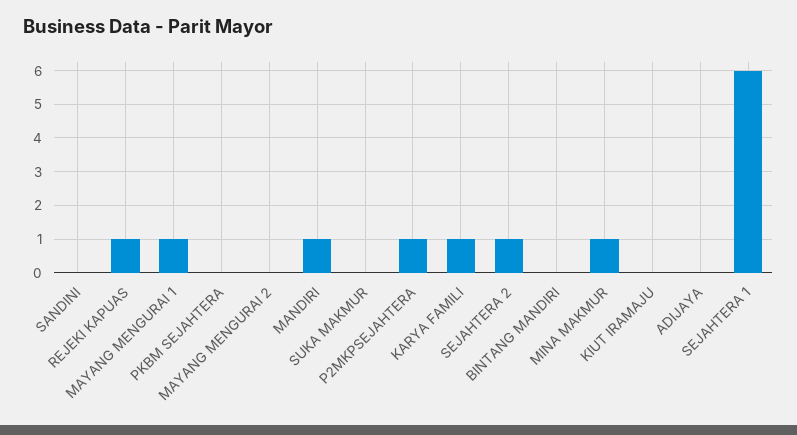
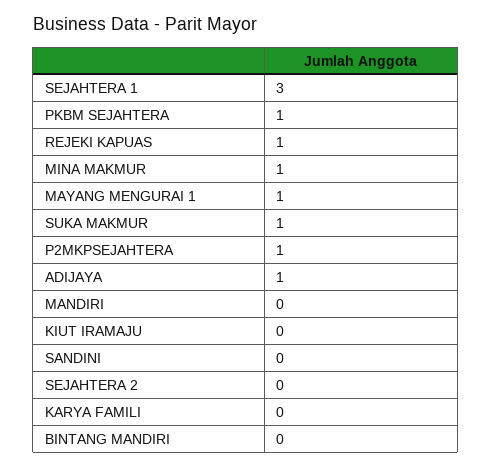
PKBM SEJAHTERA: 0 -> 1
MAYANG MENGURAI 2: 0 -> none
MANDIRI: 1 -> 0
SUKA MAKMUR: 0 -> 1
KARYA FAMILI: 1 -> 0
SEJAHTERA 2: 1 -> 0
ADIJAYA: 0 -> 1
SEJAHTERA 1: 6 -> 3

